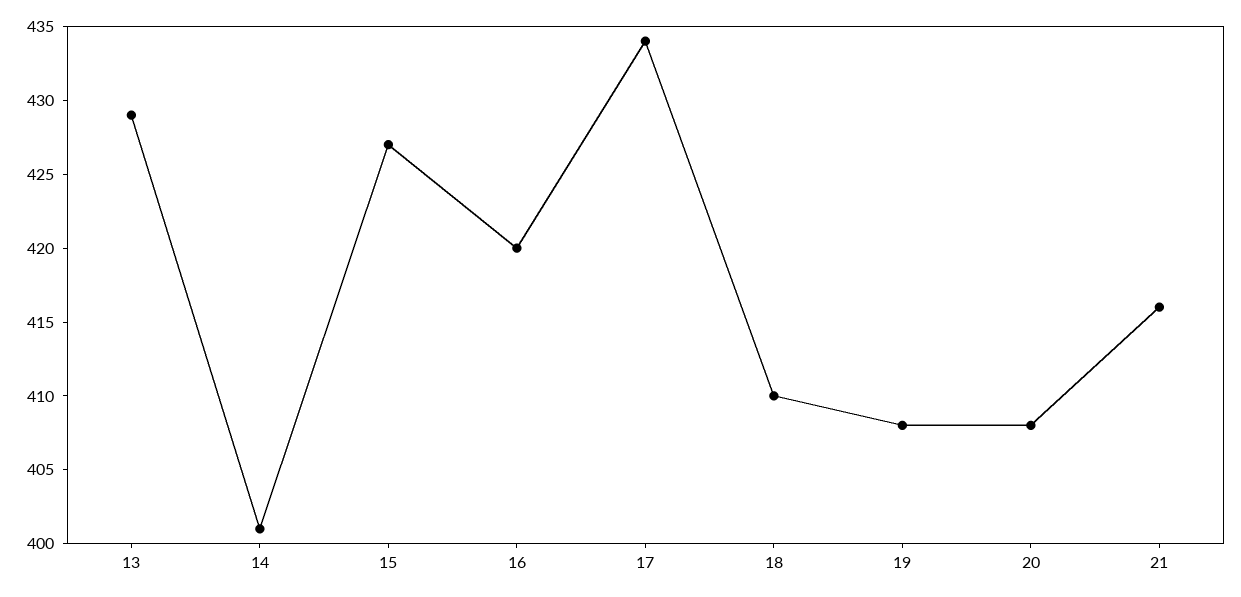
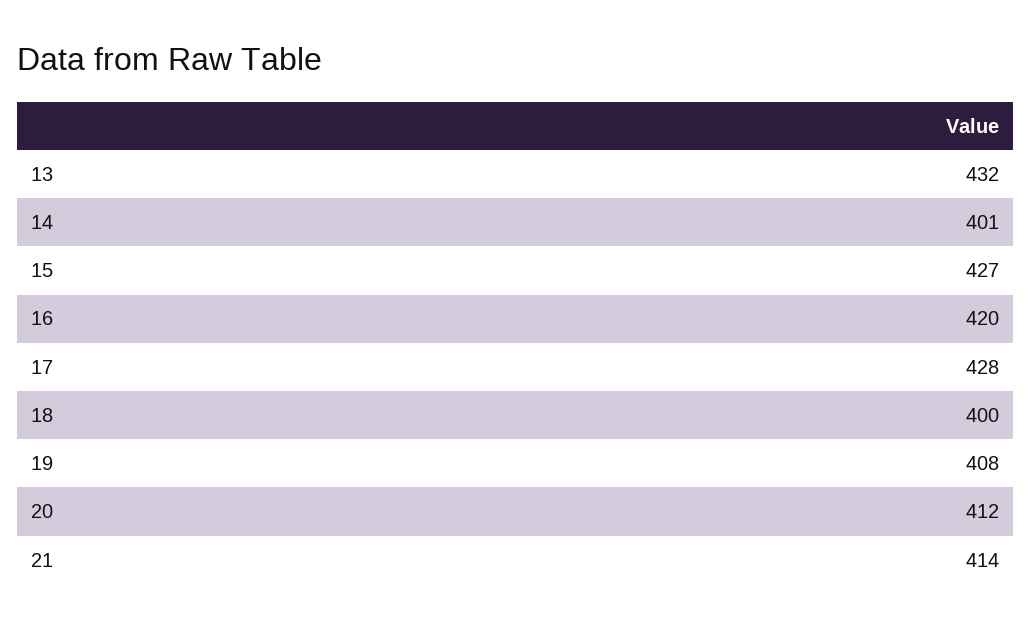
13: 429 -> 432
17: 434 -> 428
18: 410 -> 400
20: 408 -> 412
21: 416 -> 414

